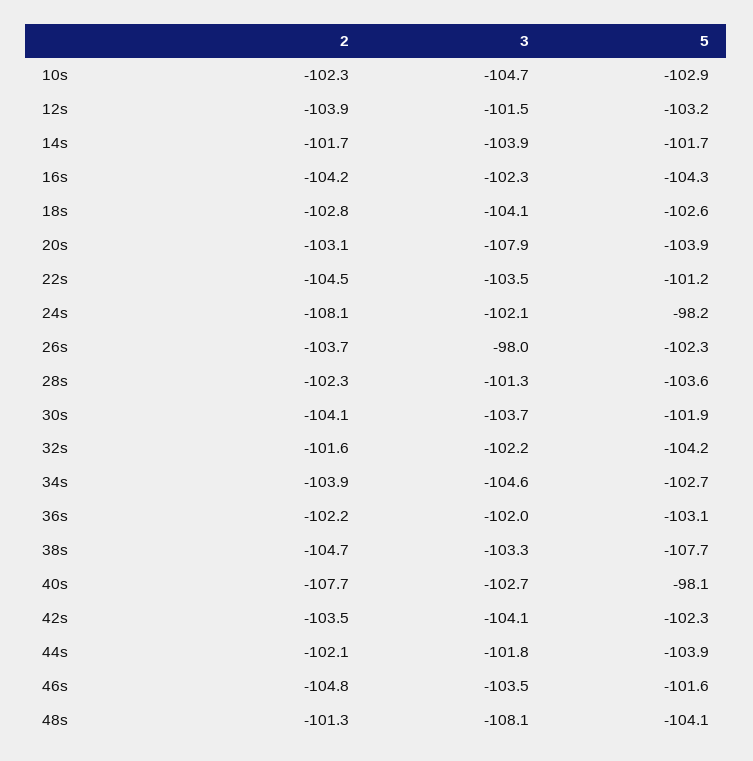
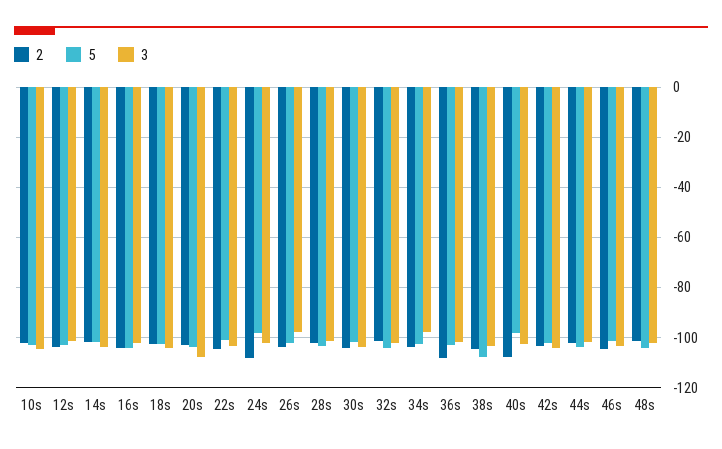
3, 34s: -104.6 -> -97.5
2, 36s: -102.2 -> -107.5
3, 48s: -108.1 -> -102.5

